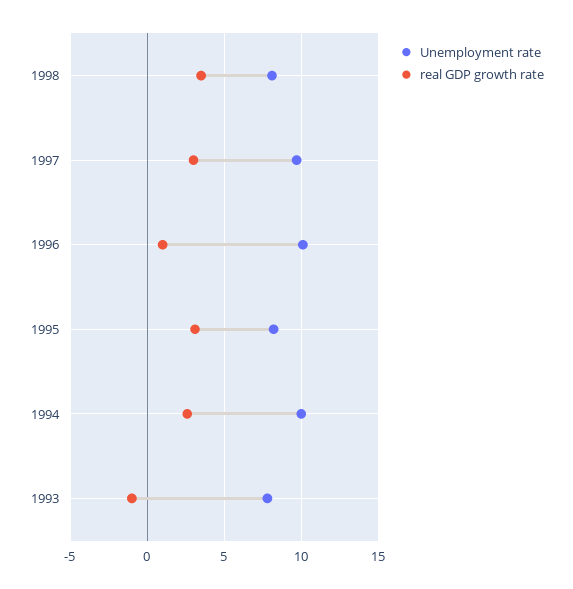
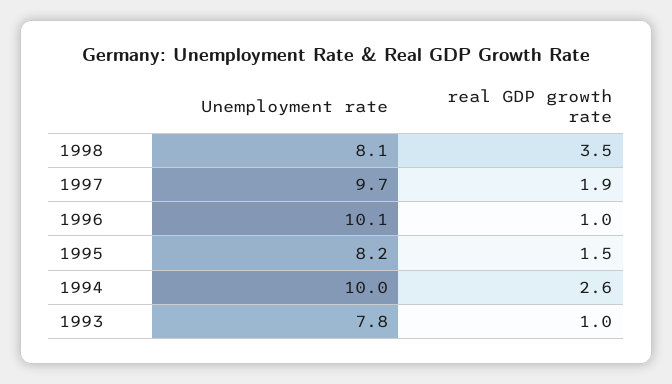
real GDP growth rate, 1997: 3 -> 1.9
real GDP growth rate, 1995: 3 -> 1.5
real GDP growth rate, 1993: -1 -> 1

